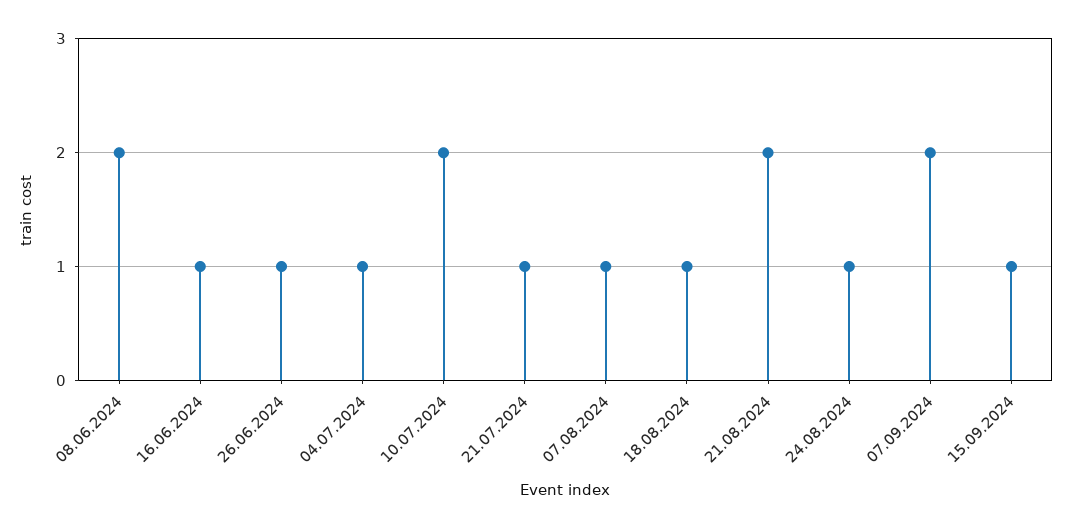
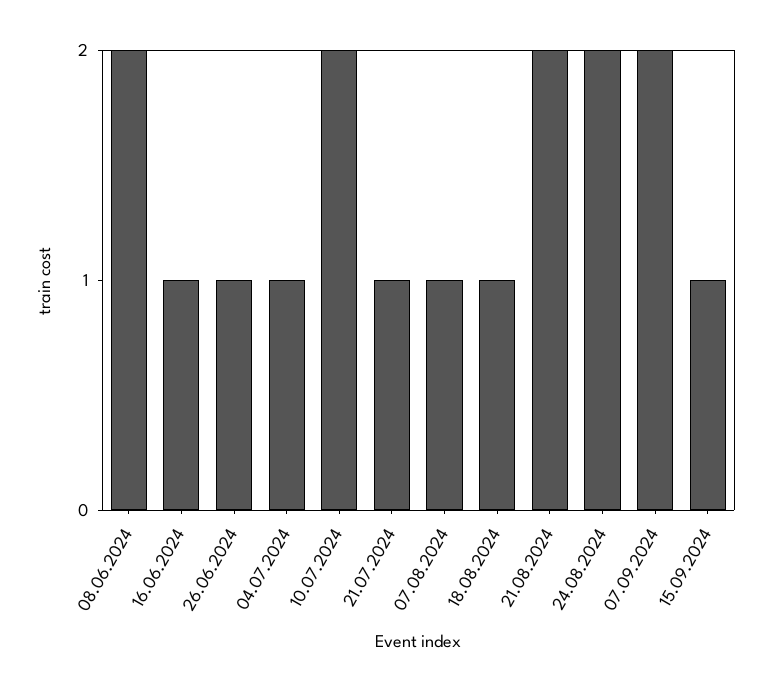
24.08.2024: 1 -> 2

